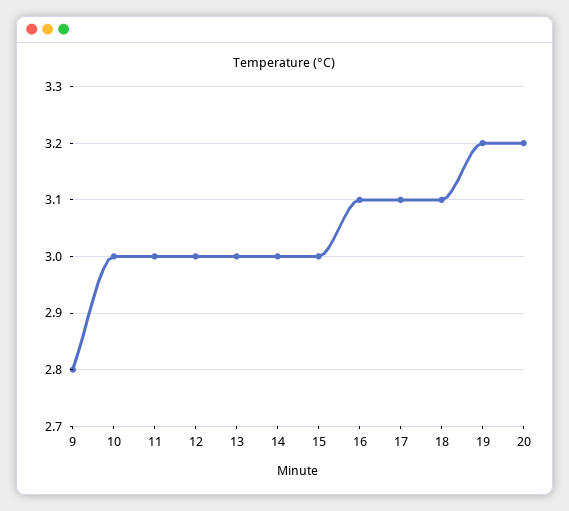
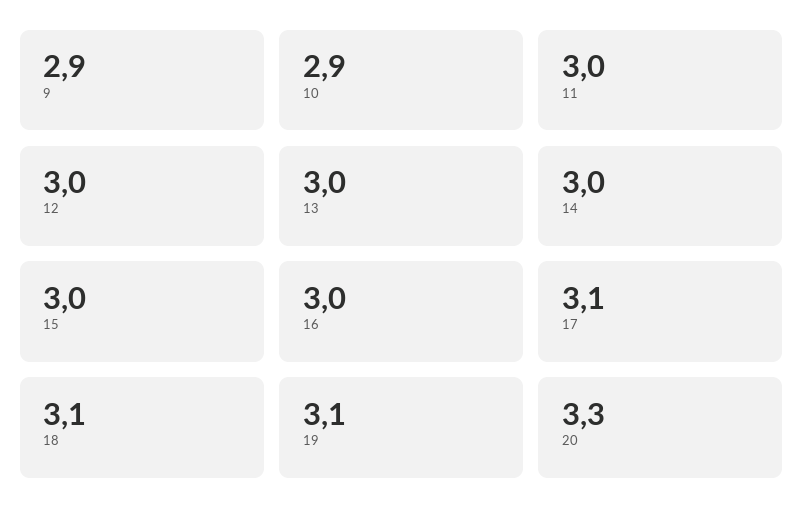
9: 2.8 -> 2.9
10: 3 -> 2.9
16: 3.1 -> 3
19: 3.2 -> 3.1
20: 3.2 -> 3.3

